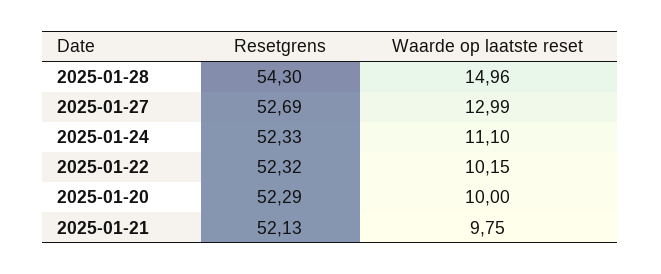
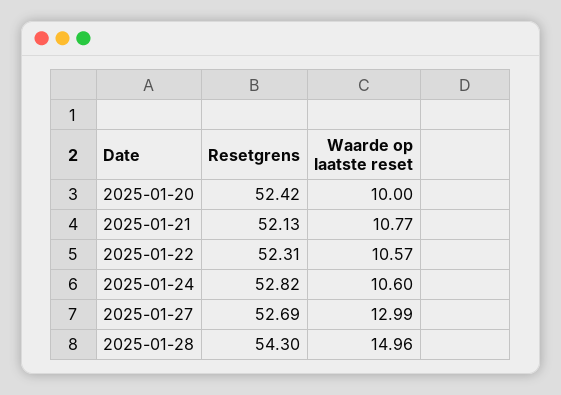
Resetgrens, 2025-01-24: 52.33 -> 52.82
Waarde op laatste reset, 2025-01-24: 11.1 -> 10.6
Resetgrens, 2025-01-22: 52.32 -> 52.31
Waarde op laatste reset, 2025-01-22: 10.15 -> 10.57
Resetgrens, 2025-01-20: 52.29 -> 52.42
Waarde op laatste reset, 2025-01-21: 9.75 -> 10.77

